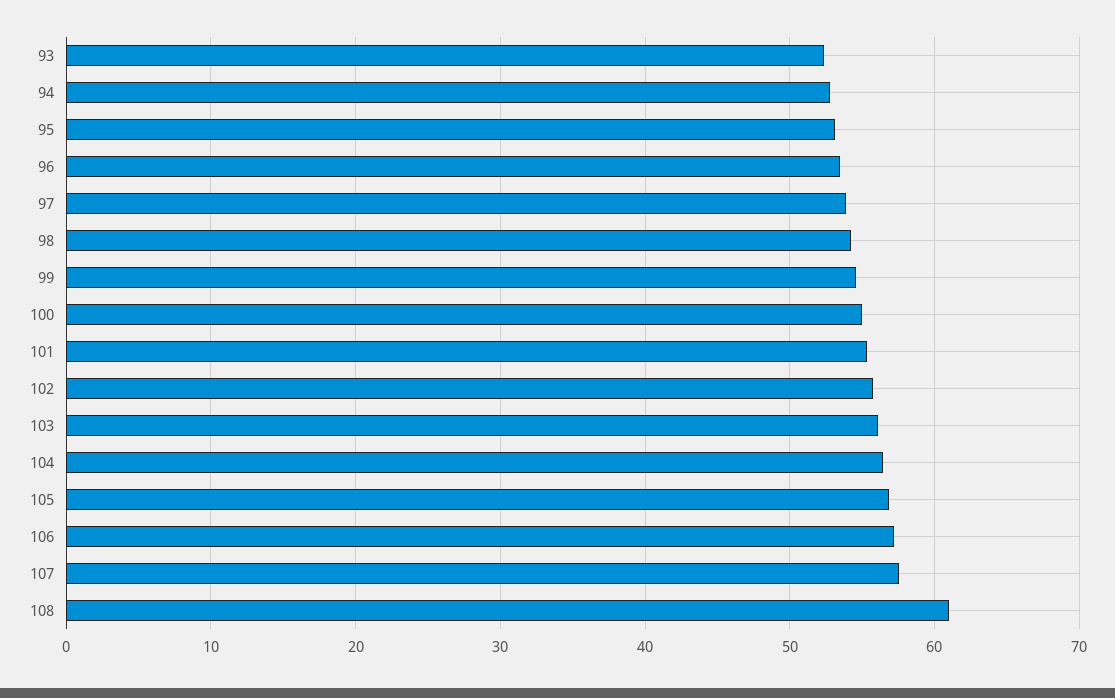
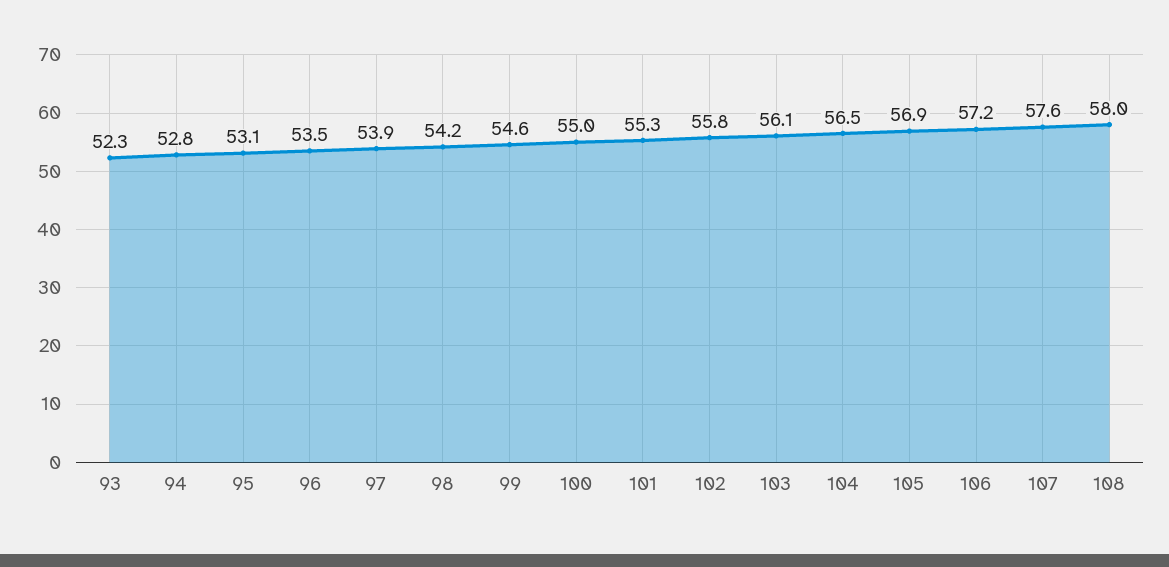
108: 61 -> 58

